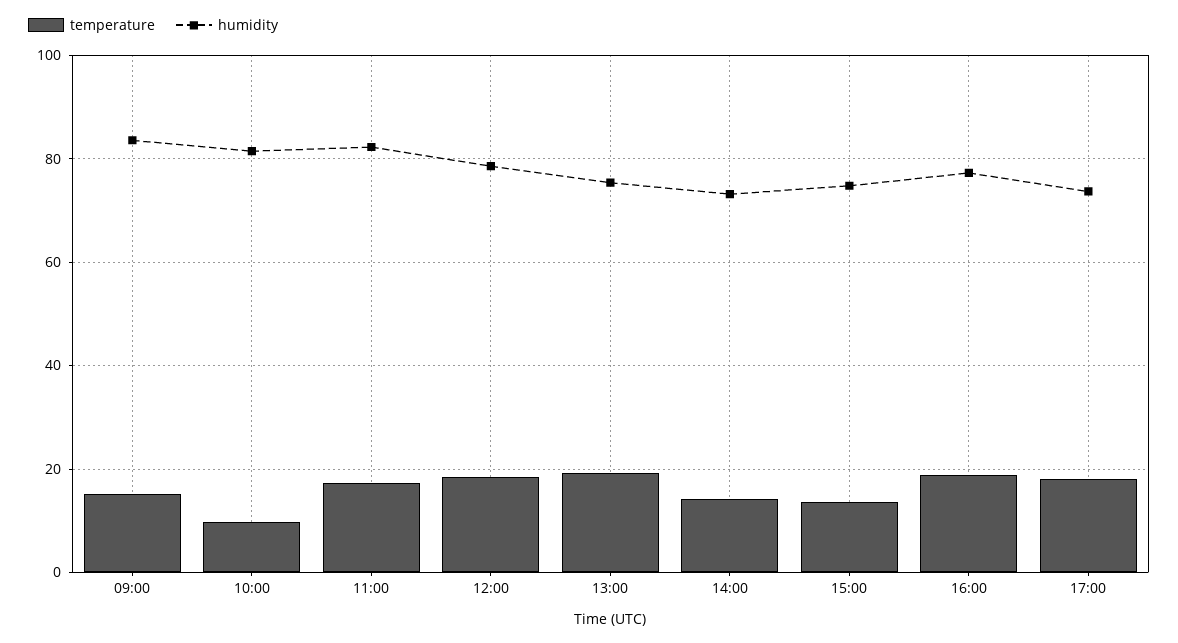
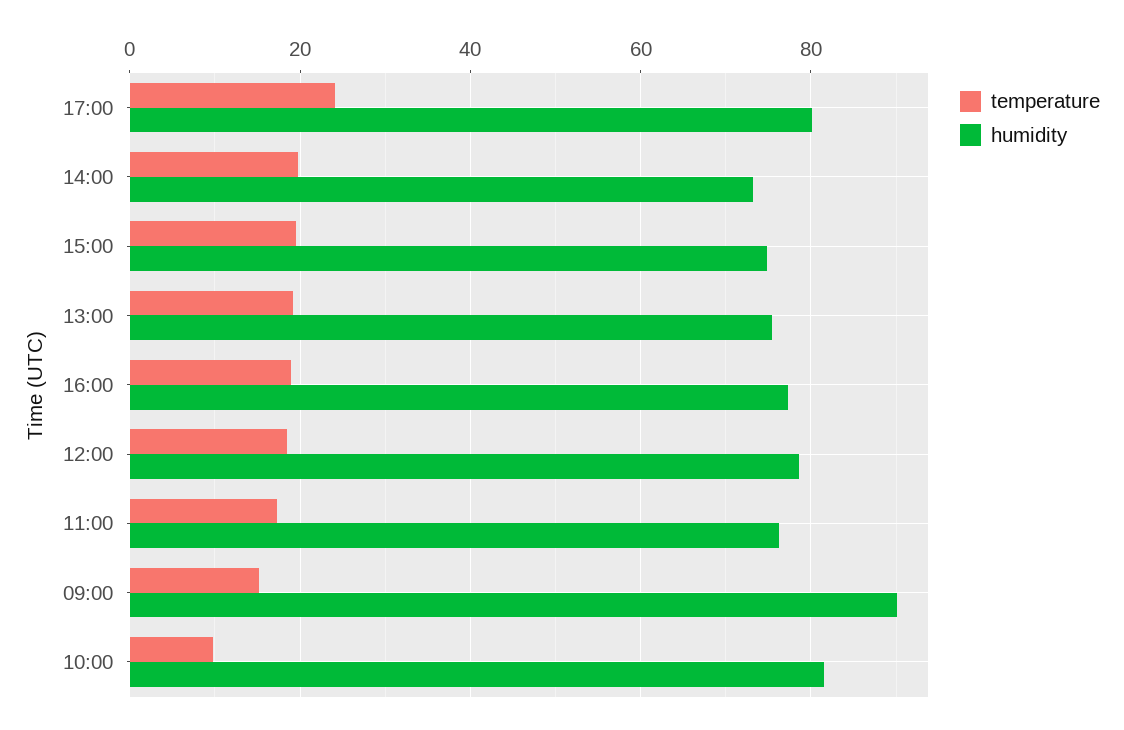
humidity, 09:00: 84 -> 90
humidity, 11:00: 82 -> 76
temperature, 14:00: 14 -> 20
temperature, 15:00: 14 -> 20
temperature, 17:00: 18 -> 24
humidity, 17:00: 74 -> 80

